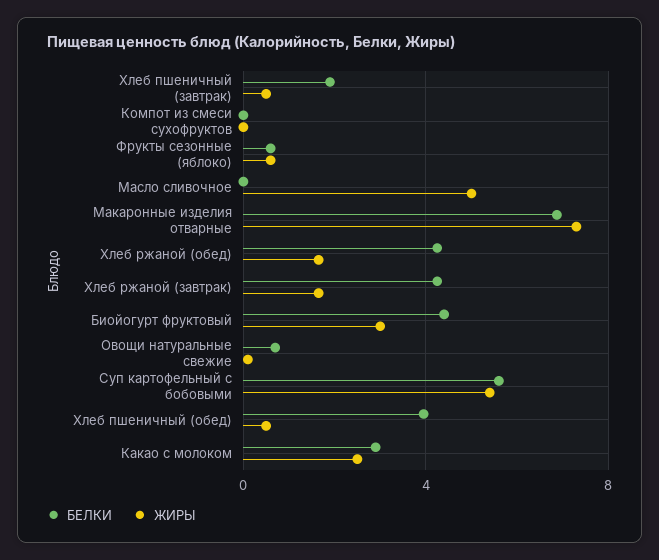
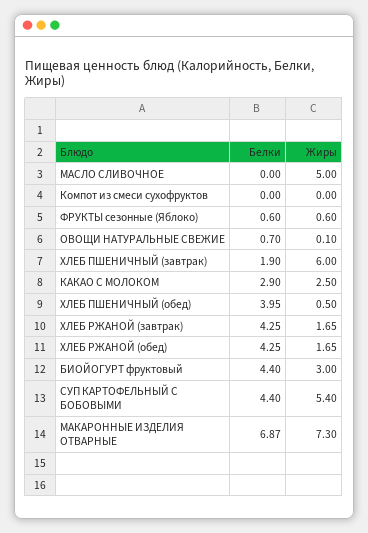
ЖИРЫ, Хлеб пшеничный (завтрак): 0.5 -> 6
БЕЛКИ, Суп картофельный с бобовыми: 5.5 -> 4.4

